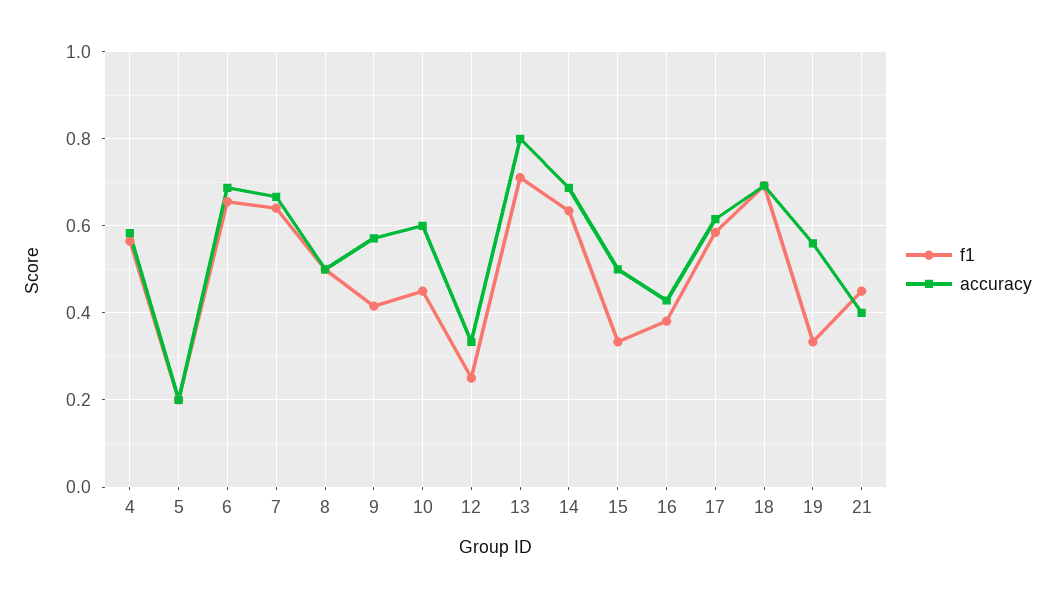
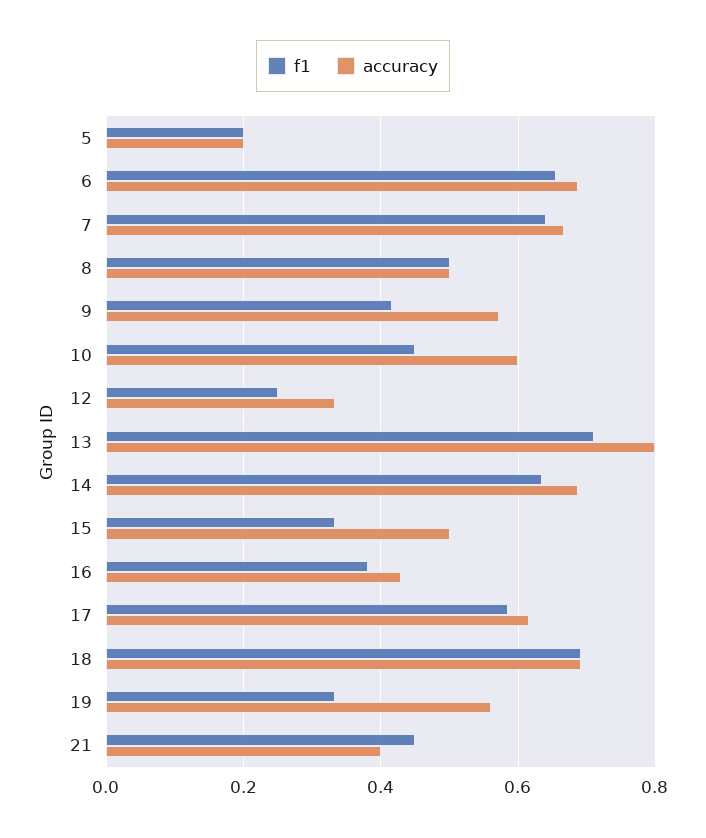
f1, 4: 0.56 -> none
accuracy, 4: 0.58 -> none

